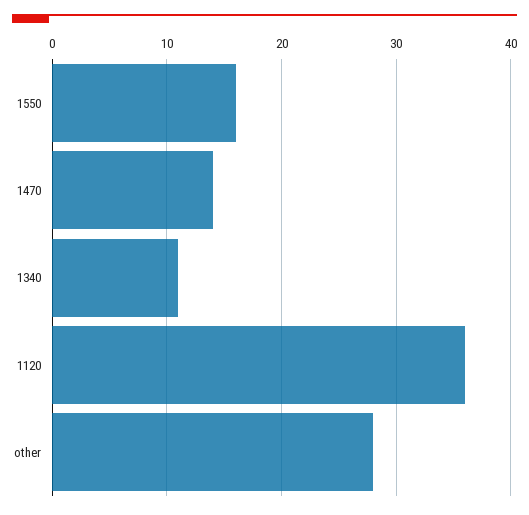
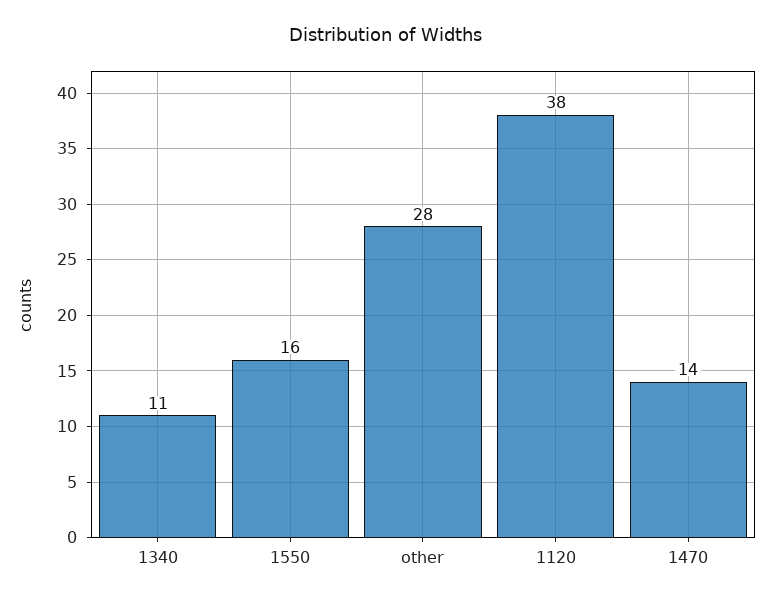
1120: 36 -> 38

